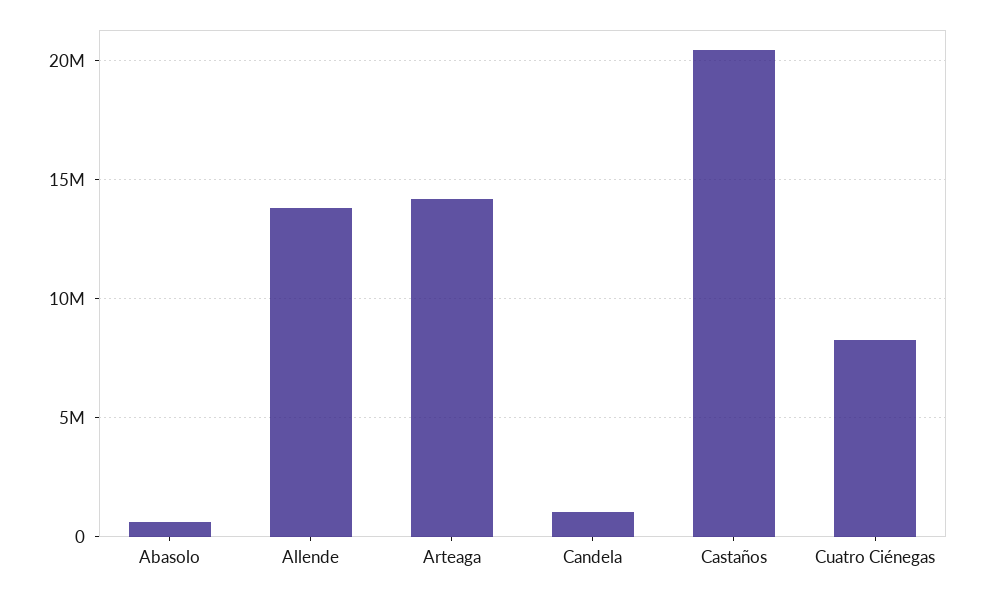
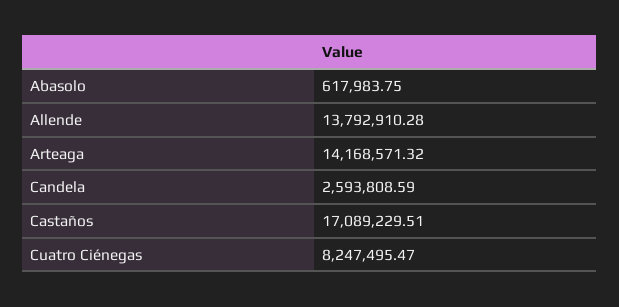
Candela: 1000000 -> 2593808.59
Castaños: 20500000 -> 17089229.51

